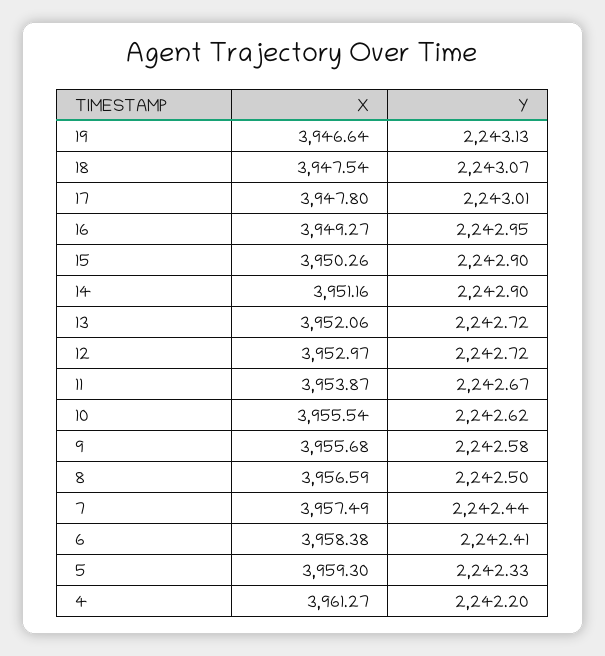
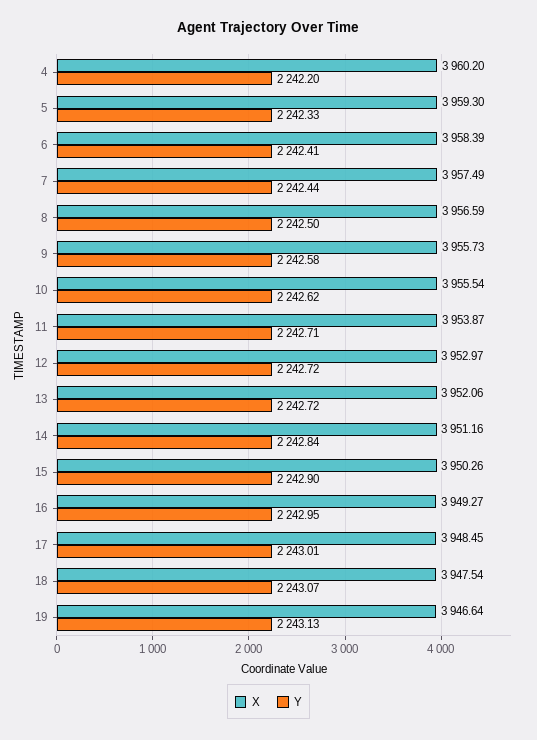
X, 17: 3947.8 -> 3948.45
Y, 14: 2242.9 -> 2242.84
Y, 11: 2242.67 -> 2242.71
X, 9: 3955.68 -> 3955.73
X, 6: 3958.38 -> 3958.39
X, 4: 3961.27 -> 3960.2

